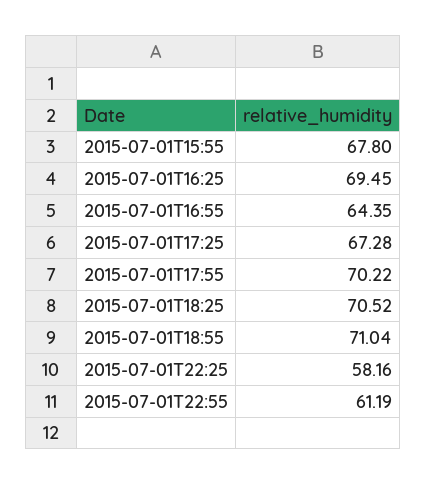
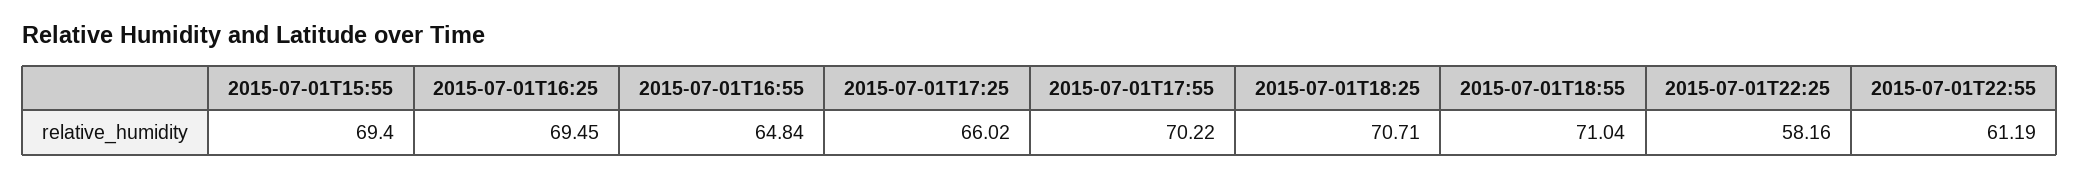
2015-07-01T15:55: 67.8 -> 69.4
2015-07-01T16:55: 64.35 -> 64.84
2015-07-01T17:25: 67.28 -> 66.02
2015-07-01T18:25: 70.52 -> 70.71

